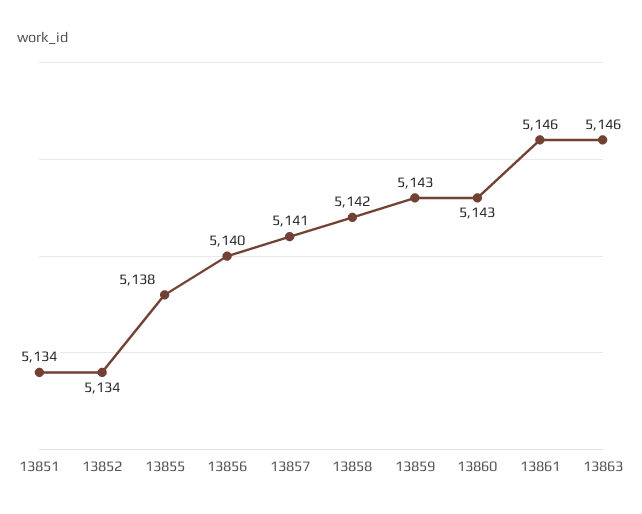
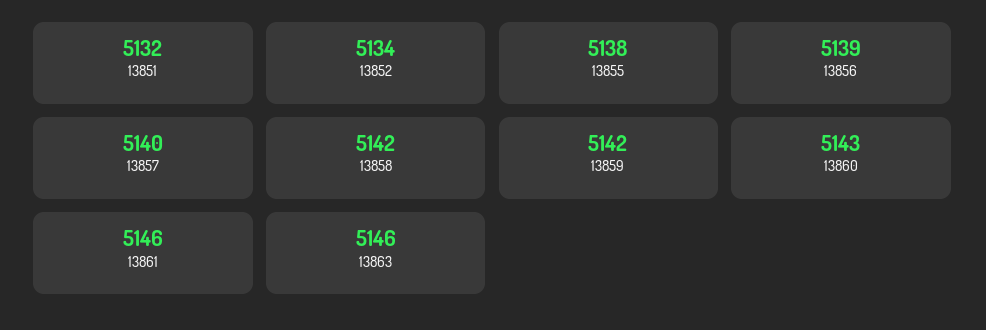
13851: 5134 -> 5132
13856: 5140 -> 5139
13857: 5141 -> 5140
13859: 5143 -> 5142

